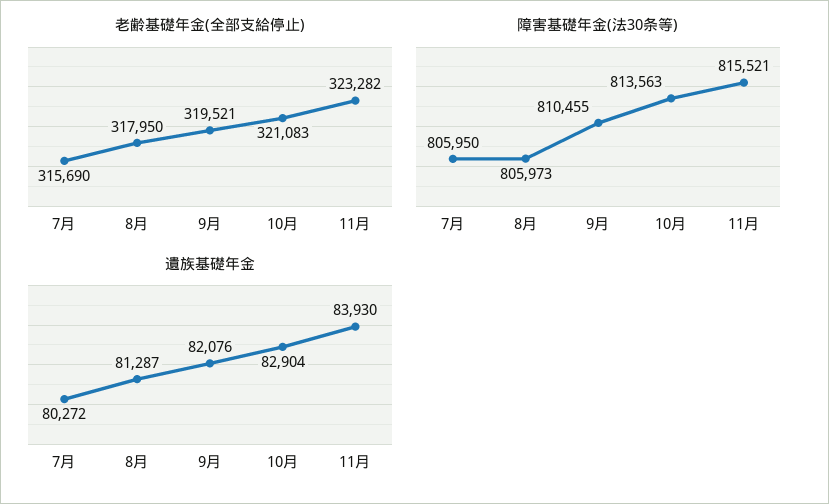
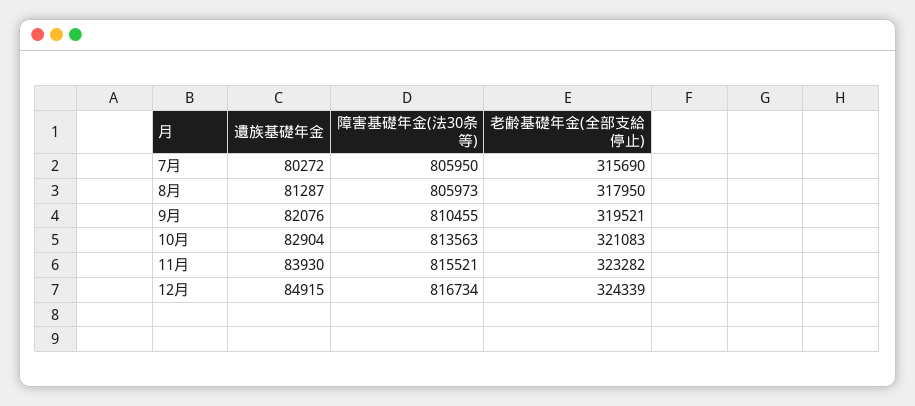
遺族基礎年金, 12月: none -> 84915
障害基礎年金(法30条等), 12月: none -> 816734
老齢基礎年金(全部支給停止), 12月: none -> 324339

